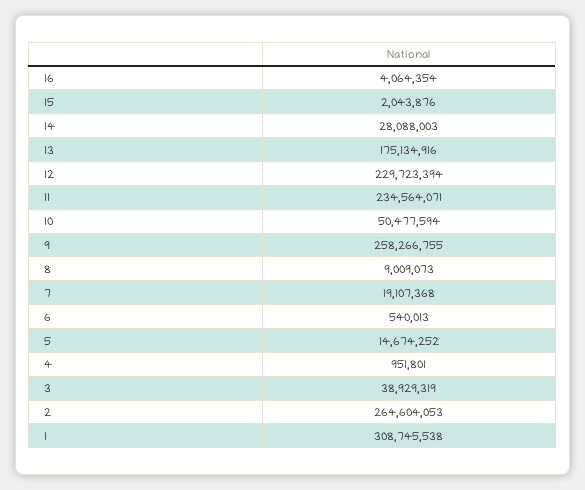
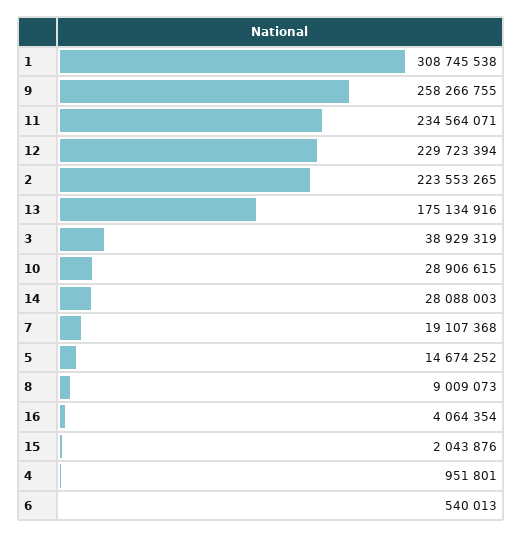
10: 50477594 -> 28906615
2: 264604053 -> 223553265

